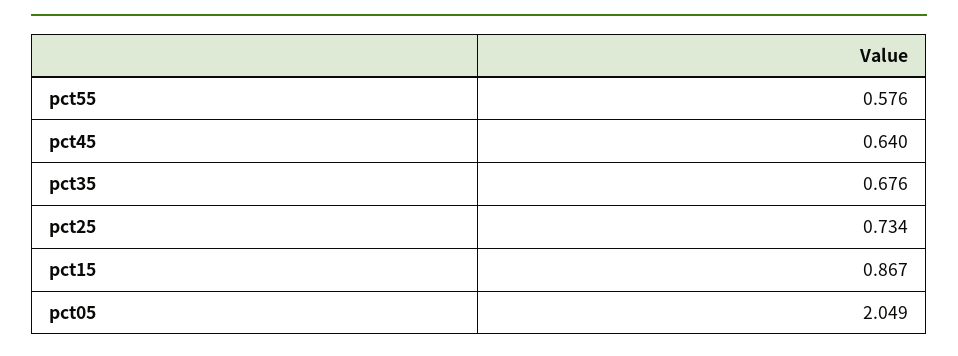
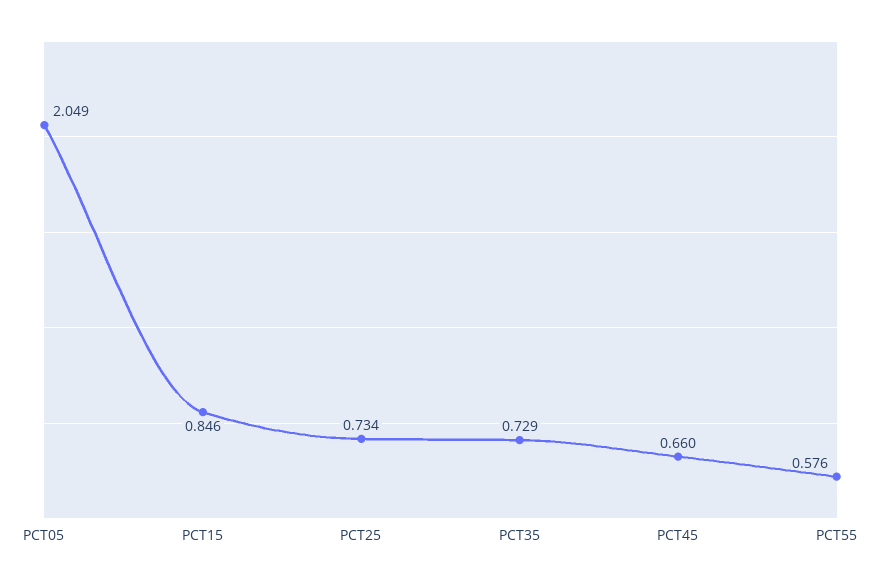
pct45: 0.64 -> 0.66
pct35: 0.676 -> 0.729
pct15: 0.867 -> 0.846

